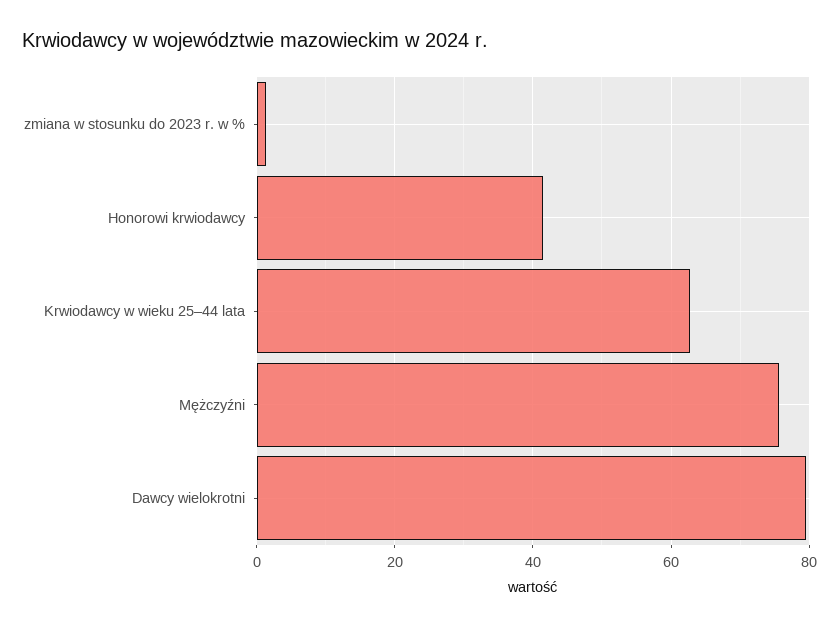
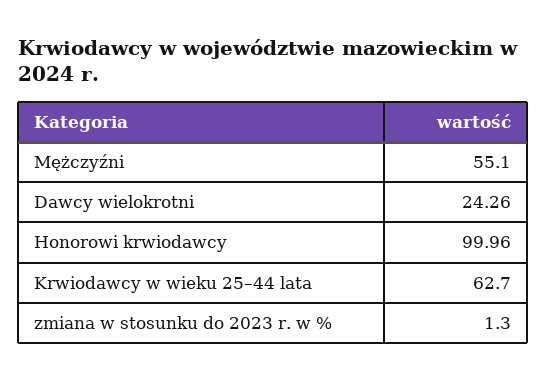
Honorowi krwiodawcy: 42 -> 99.96
Mężczyźni: 76 -> 55.1
Dawcy wielokrotni: 80 -> 24.26

